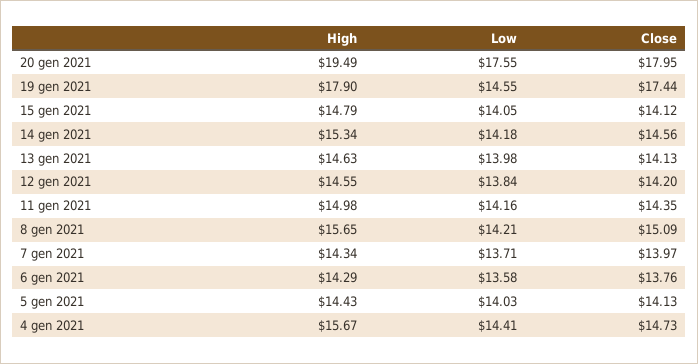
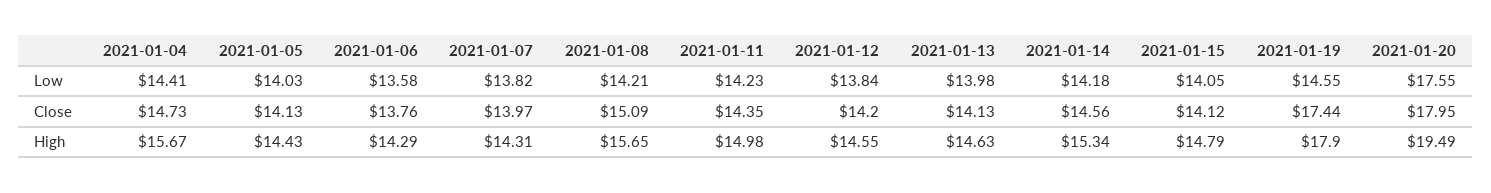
Low, 11 gen 2021: 14.16 -> 14.23
High, 7 gen 2021: 14.34 -> 14.31
Low, 7 gen 2021: 13.71 -> 13.82

